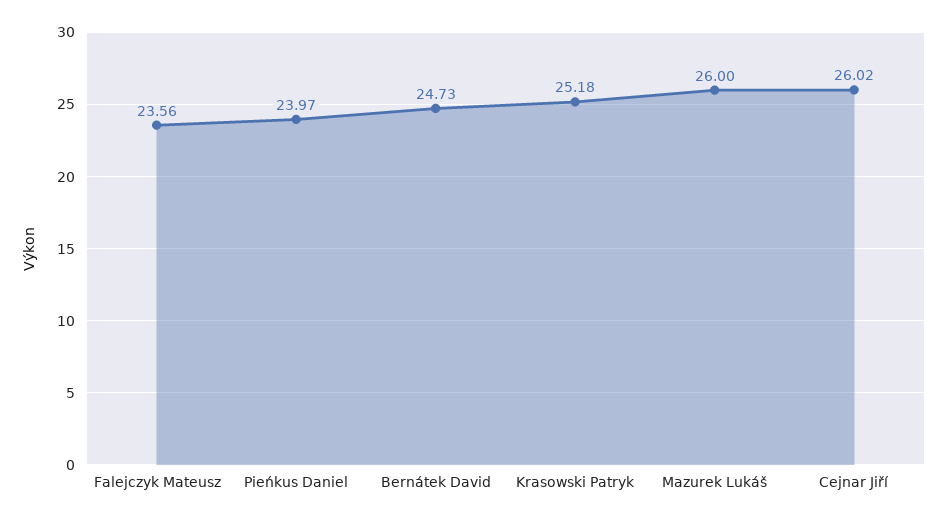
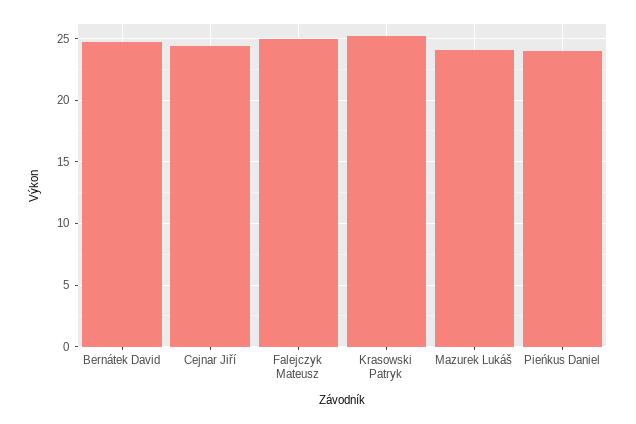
Falejczyk Mateusz: 23.56 -> 25
Mazurek Lukáš: 26 -> 24
Cejnar Jiří: 26.02 -> 24.5

